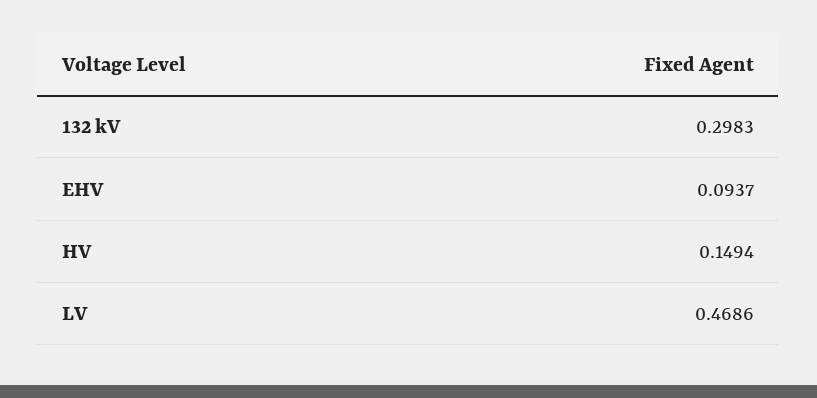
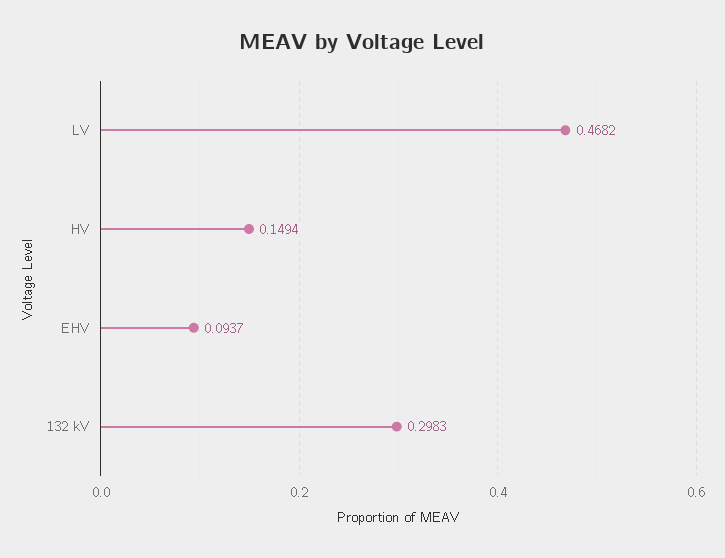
LV: 0.4686 -> 0.4682

